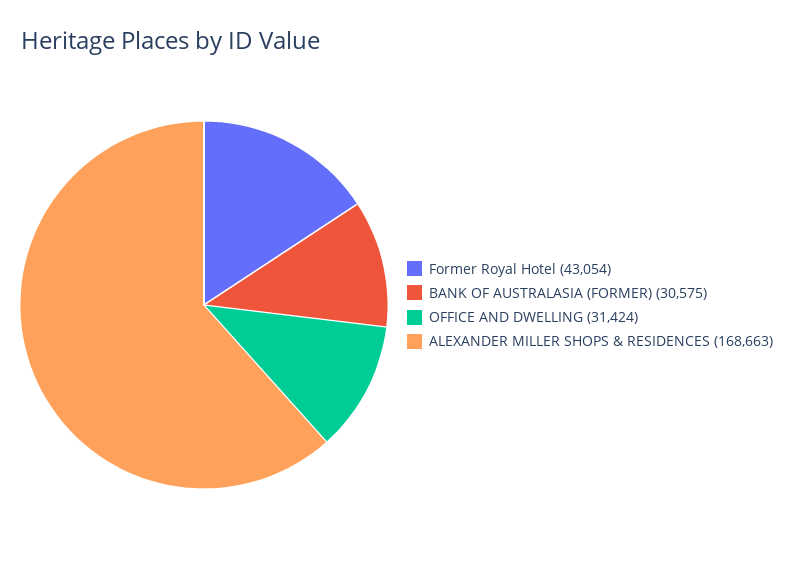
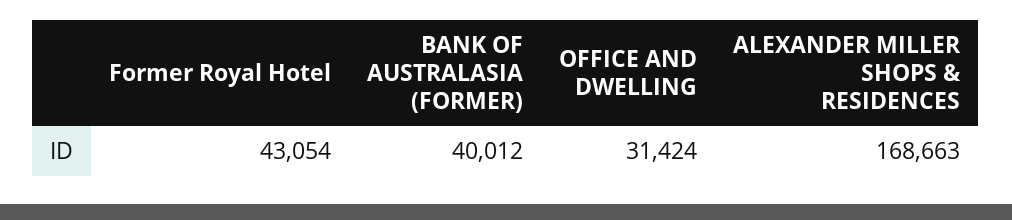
BANK OF AUSTRALASIA (FORMER): 30575 -> 40012

